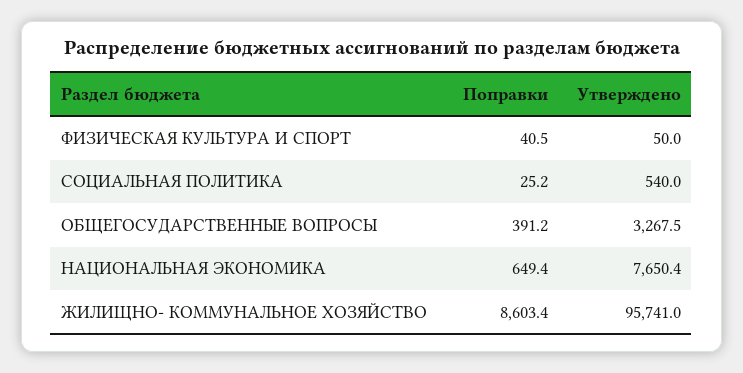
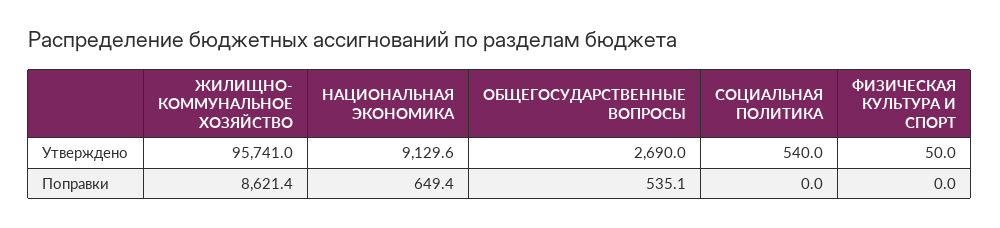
Поправки, ФИЗИЧЕСКАЯ КУЛЬТУРА И СПОРТ: 40.5 -> 0
Поправки, СОЦИАЛЬНАЯ ПОЛИТИКА: 25.2 -> 0
Поправки, ОБЩЕГОСУДАРСТВЕННЫЕ ВОПРОСЫ: 391.2 -> 535.1
Утверждено, ОБЩЕГОСУДАРСТВЕННЫЕ ВОПРОСЫ: 3267.5 -> 2690
Утверждено, НАЦИОНАЛЬНАЯ ЭКОНОМИКА: 7650.4 -> 9129.6
Поправки, ЖИЛИЩНО- КОММУНАЛЬНОЕ ХОЗЯЙСТВО: 8603.4 -> 8621.4

